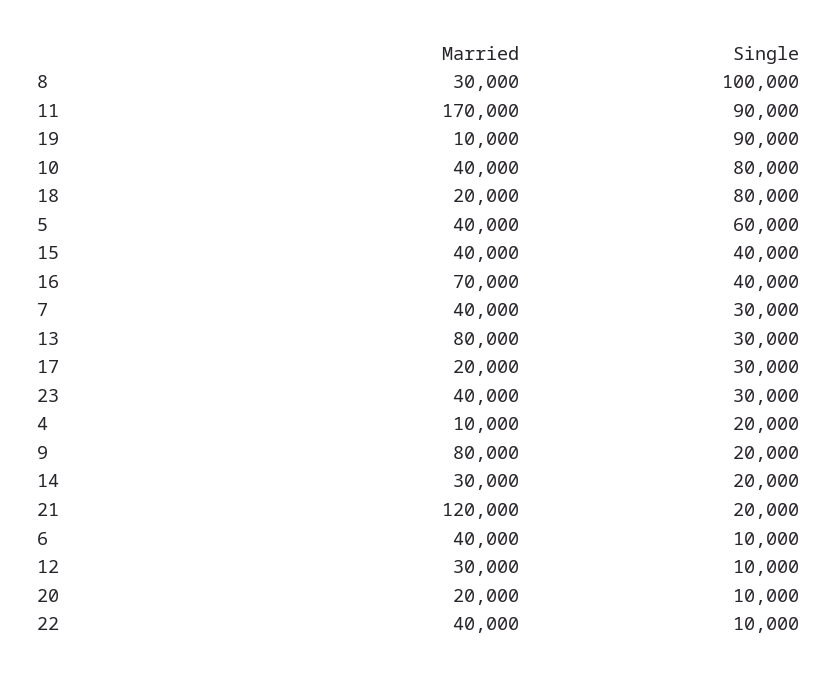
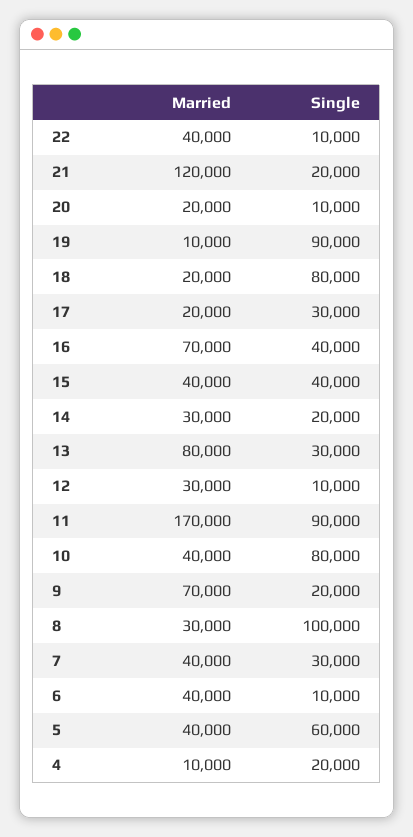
Married, 23: 40000 -> none
Single, 23: 30000 -> none
Married, 9: 80000 -> 70000

